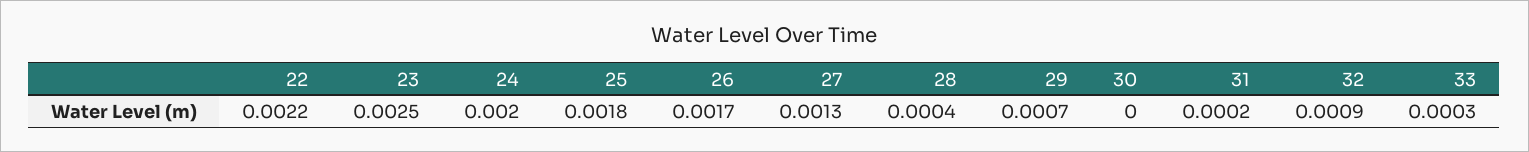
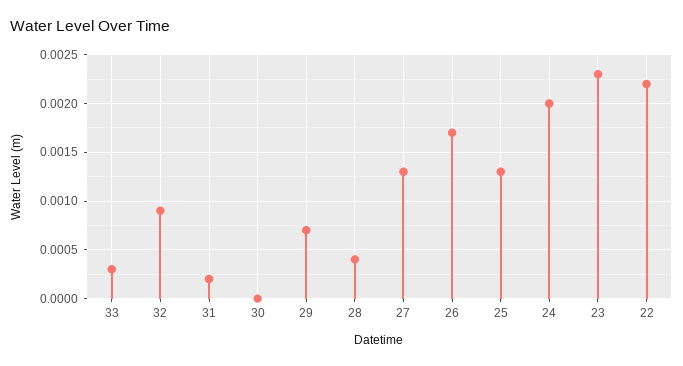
23: 0.0025 -> 0.0023
25: 0.0018 -> 0.0013

